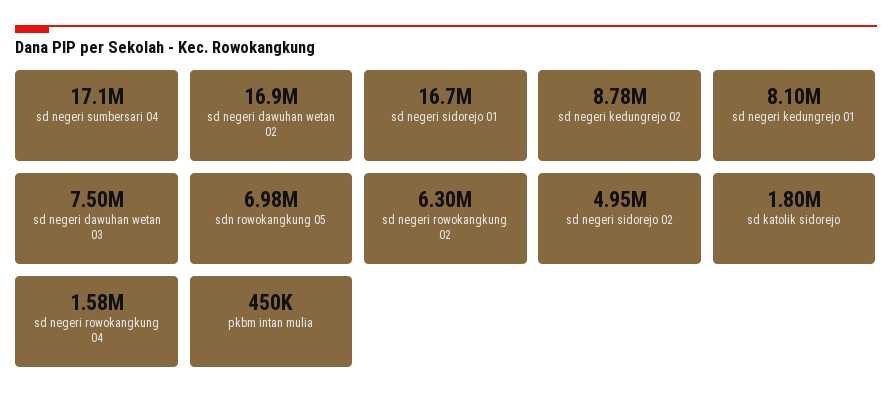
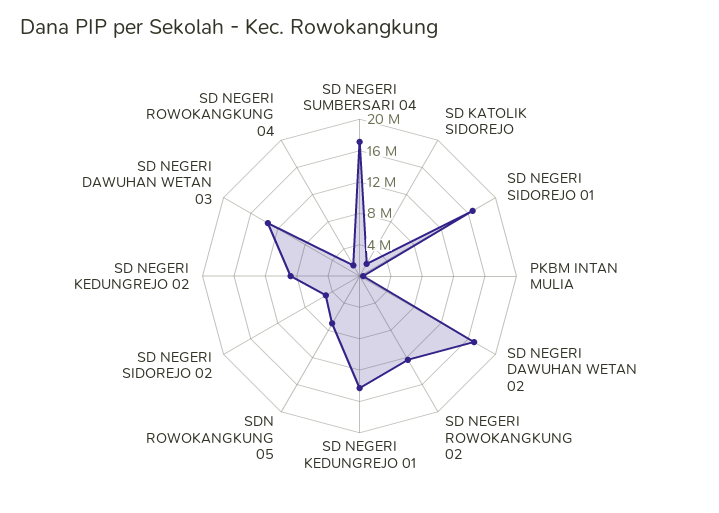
sd negeri kedungrejo 01: 8100000 -> 14000000
sd negeri dawuhan wetan 03: 7500000 -> 14000000
sd negeri rowokangkung 02: 6300000 -> 12000000

